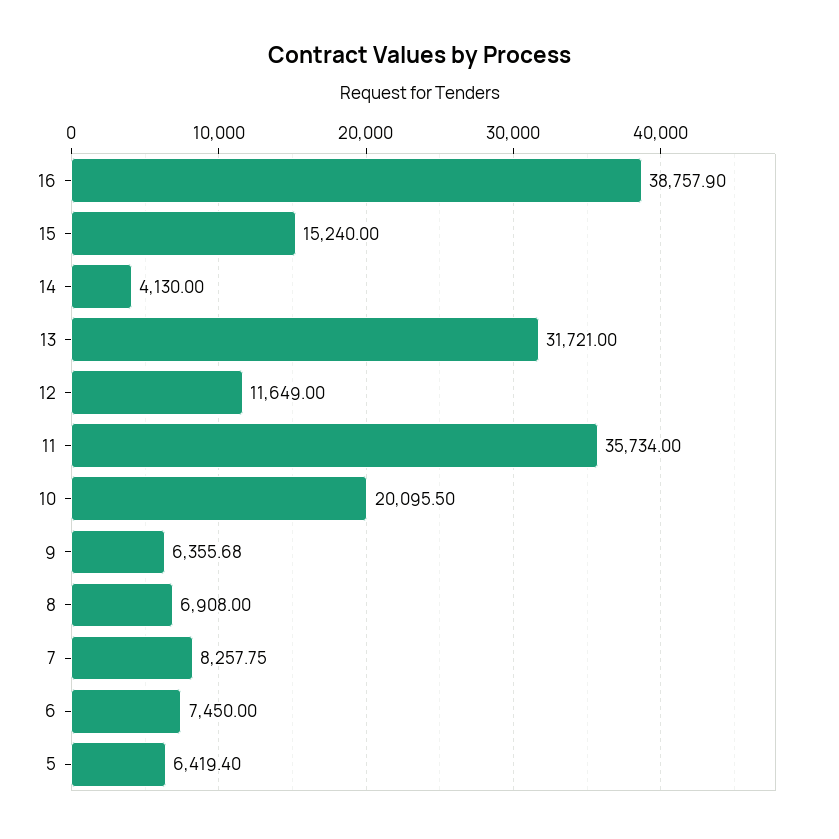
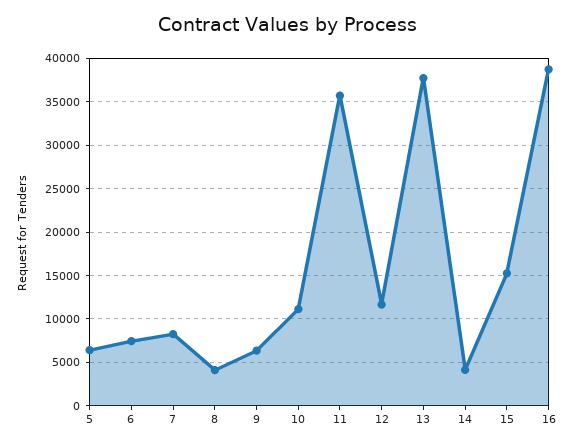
13: 31721 -> 38000
10: 20095.5 -> 11000
8: 6908 -> 4000

